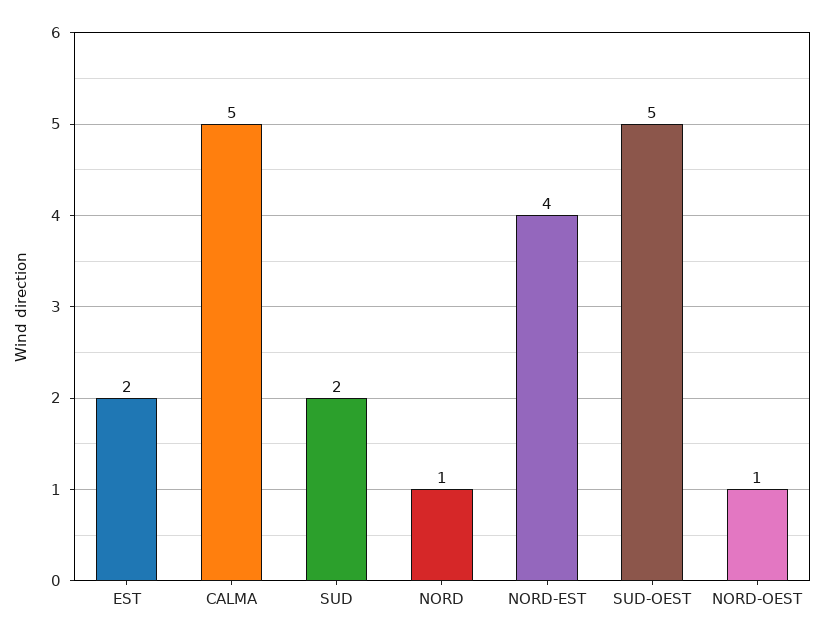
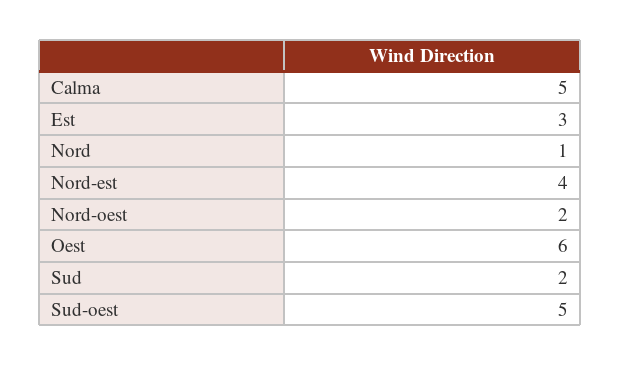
EST: 2 -> 3
NORD-OEST: 1 -> 2
Oest: none -> 6

